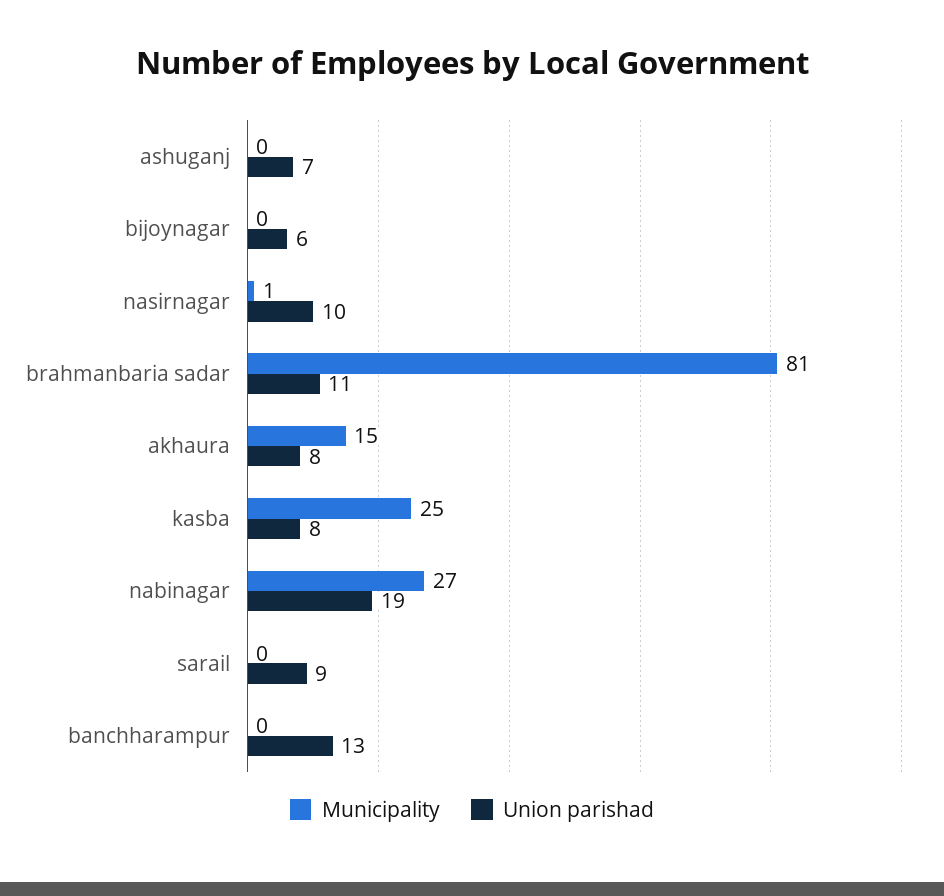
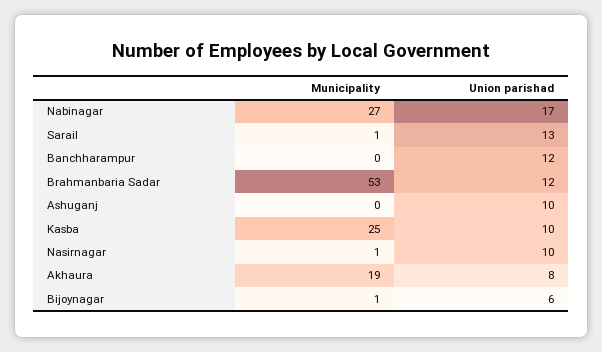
Union parishad, ashuganj: 7 -> 10
Municipality, bijoynagar: 0 -> 1
Municipality, brahmanbaria sadar: 81 -> 53
Union parishad, brahmanbaria sadar: 11 -> 12
Municipality, akhaura: 15 -> 19
Union parishad, kasba: 8 -> 10
Union parishad, nabinagar: 19 -> 17
Municipality, sarail: 0 -> 1
Union parishad, sarail: 9 -> 13
Union parishad, banchharampur: 13 -> 12

